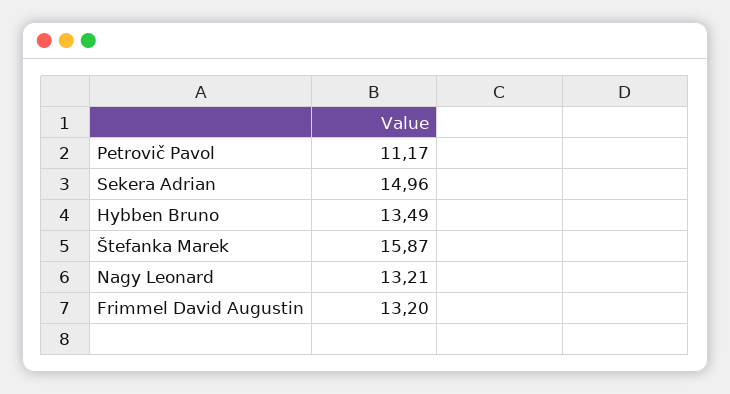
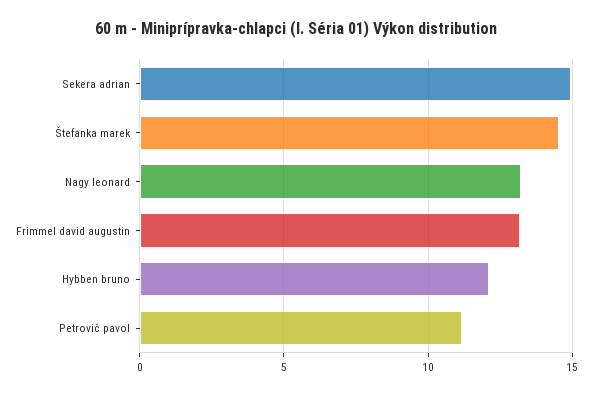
Hybben Bruno: 13.49 -> 12
Štefanka Marek: 15.87 -> 14.5

